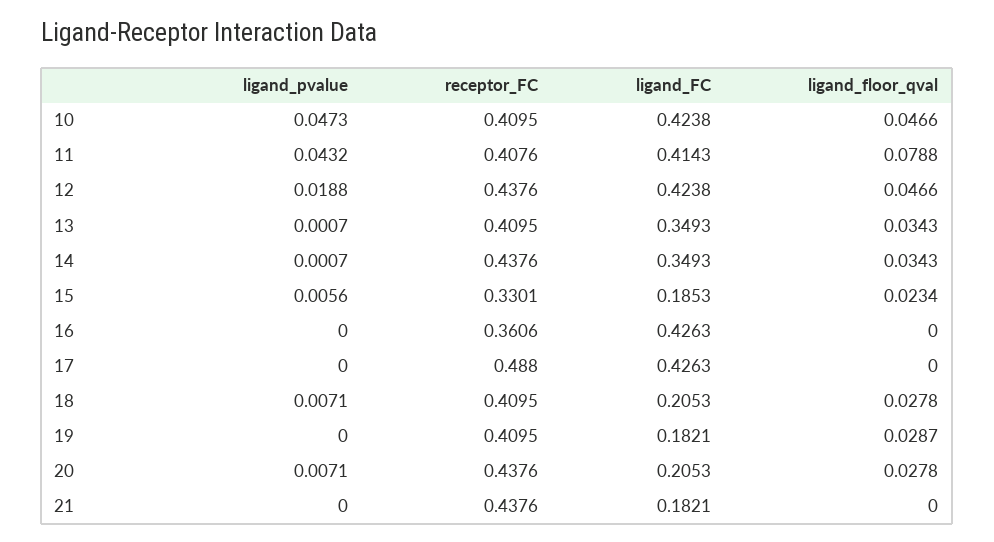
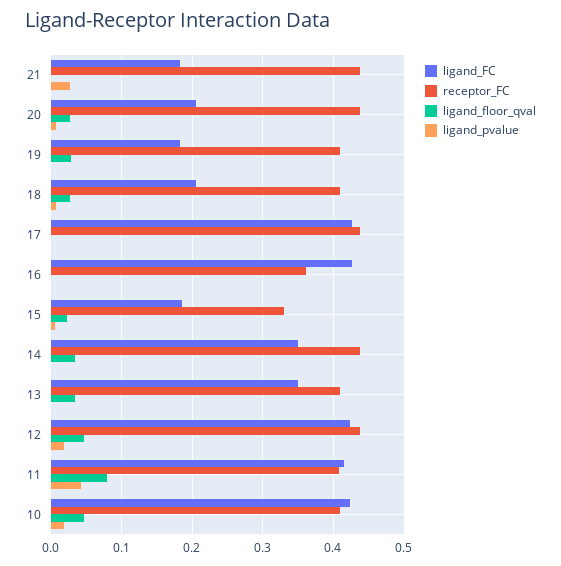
ligand_pvalue, 10: 0.0473 -> 0.02
receptor_FC, 17: 0.488 -> 0.44
ligand_pvalue, 21: 0 -> 0.03

